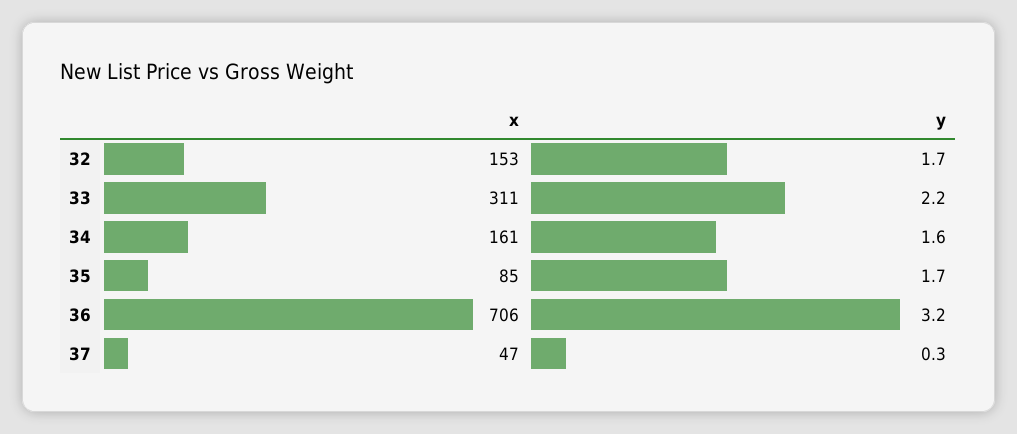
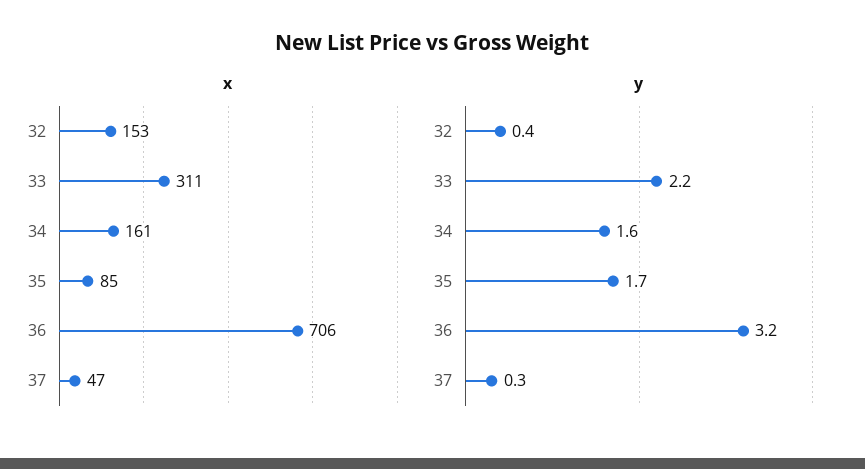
y, 32: 1.7 -> 0.4

